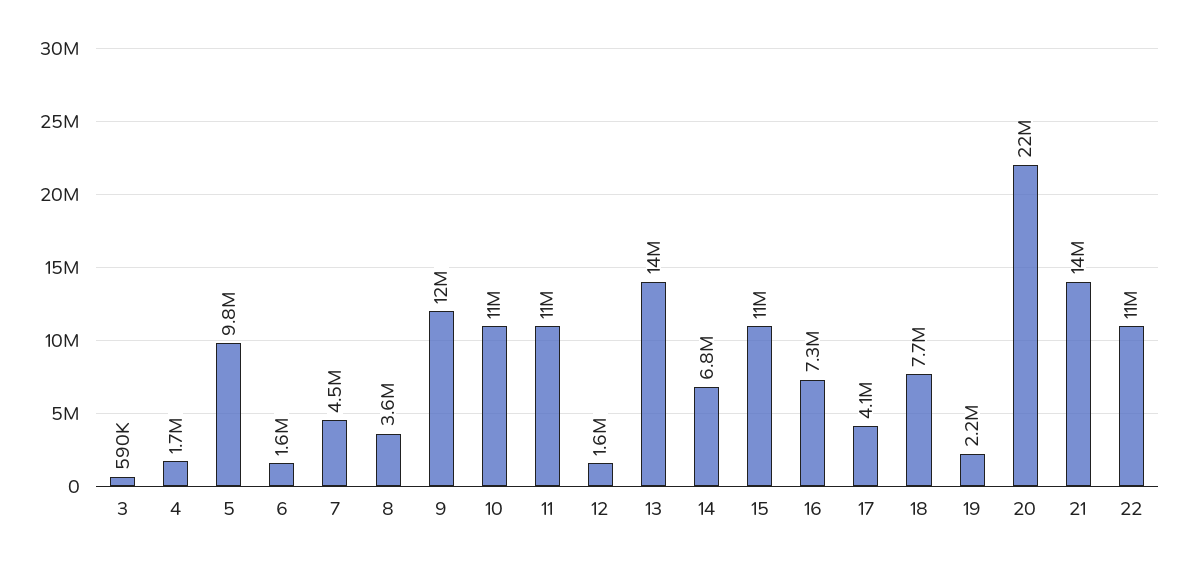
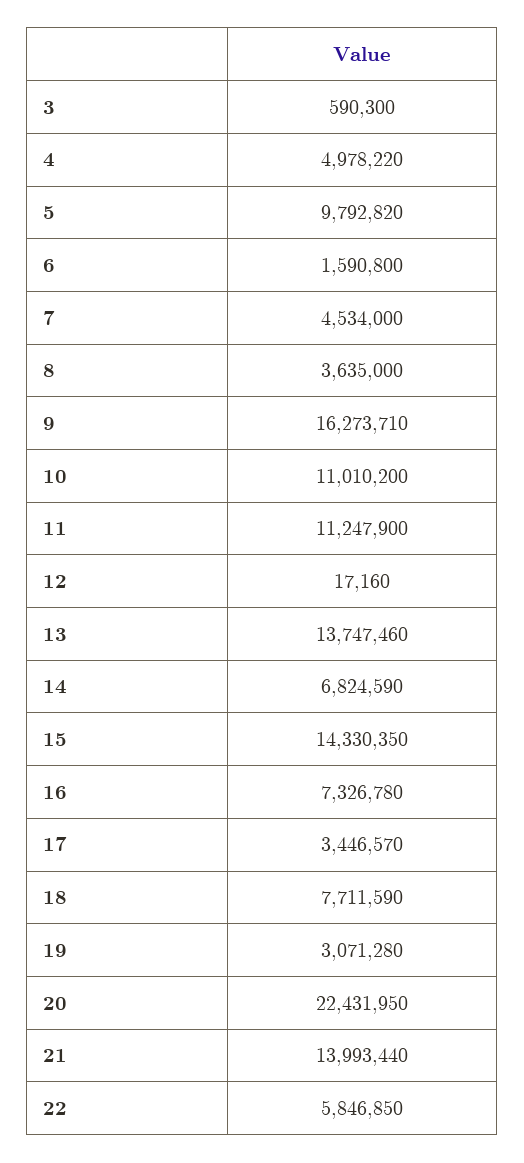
4: 1700000 -> 4978220
9: 12000000 -> 16273710
12: 1600000 -> 17160
15: 11000000 -> 14330350
17: 4100000 -> 3446570
19: 2200000 -> 3071280
22: 11000000 -> 5846850

